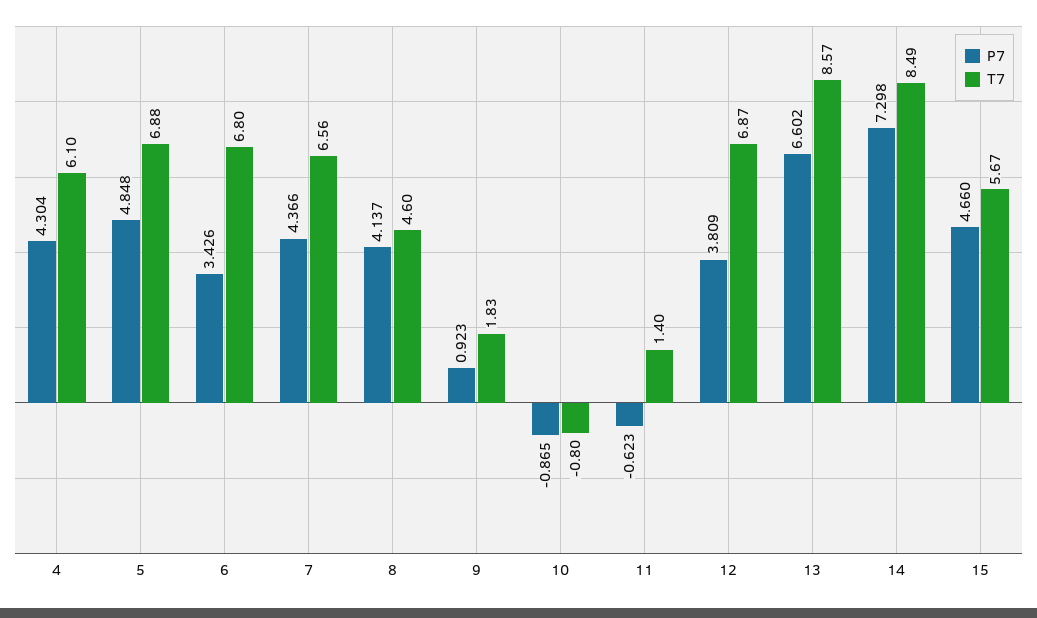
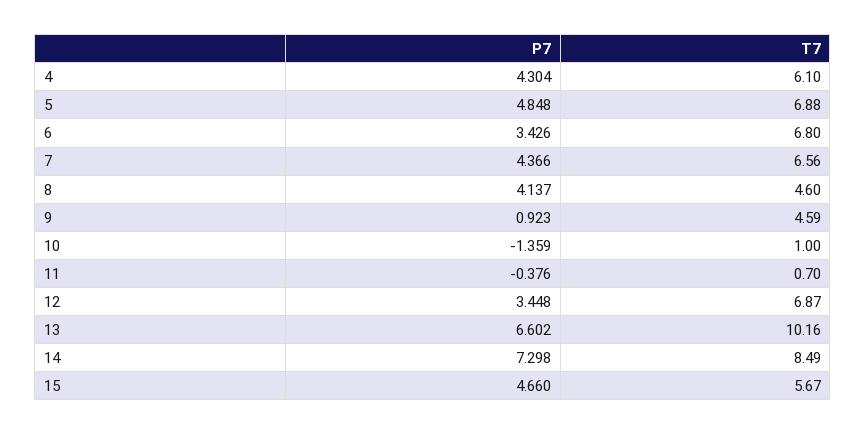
T7, 9: 1.83 -> 4.59
P7, 10: -0.865 -> -1.359
T7, 10: -0.8 -> 1
P7, 11: -0.623 -> -0.376
T7, 11: 1.4 -> 0.7
P7, 12: 3.809 -> 3.448
T7, 13: 8.57 -> 10.16

